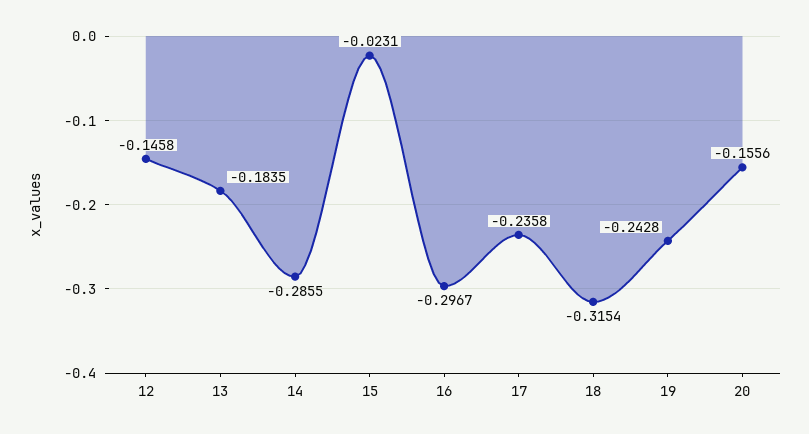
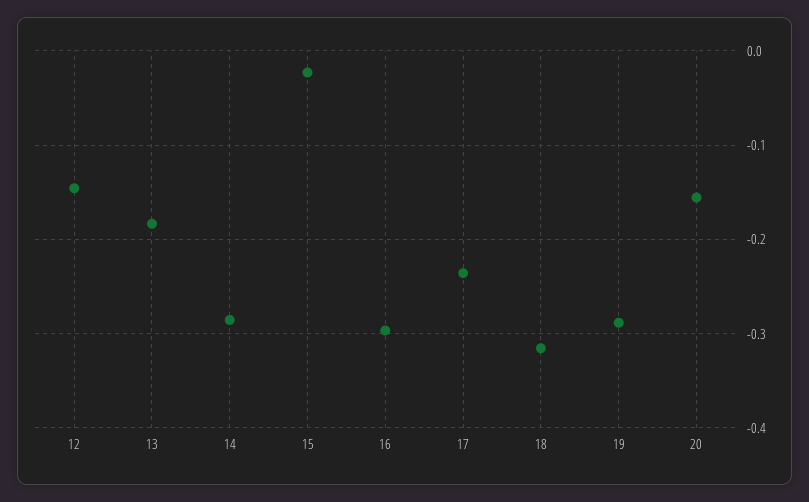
19: -0.2428 -> -0.29

